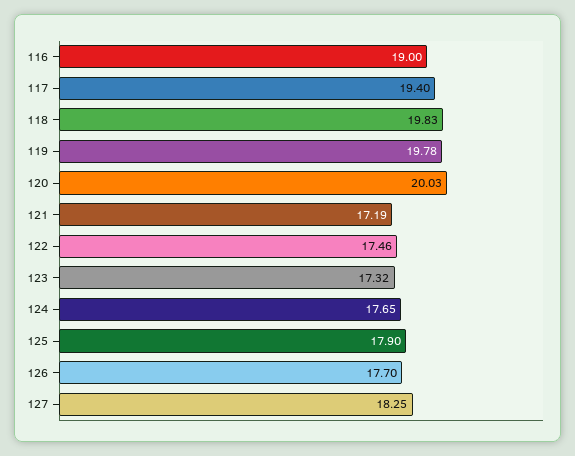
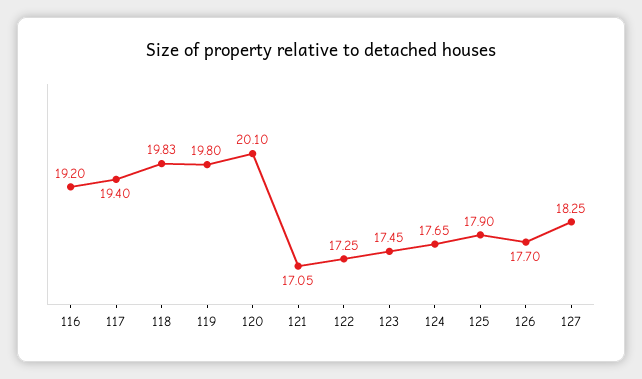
116: 19 -> 19.2
119: 19.78 -> 19.8
120: 20.03 -> 20.1
121: 17.19 -> 17.05
122: 17.46 -> 17.25
123: 17.32 -> 17.45

